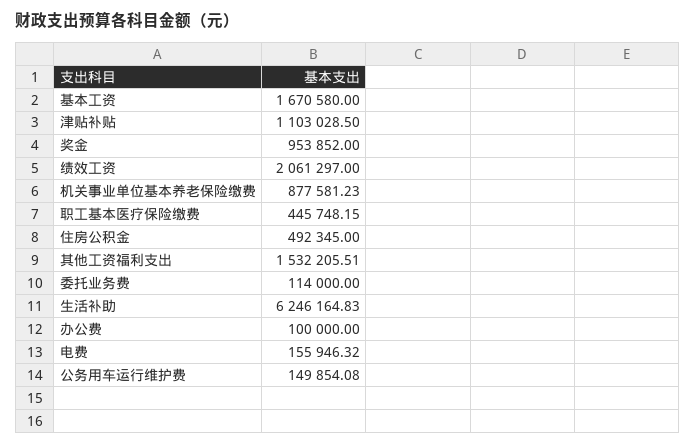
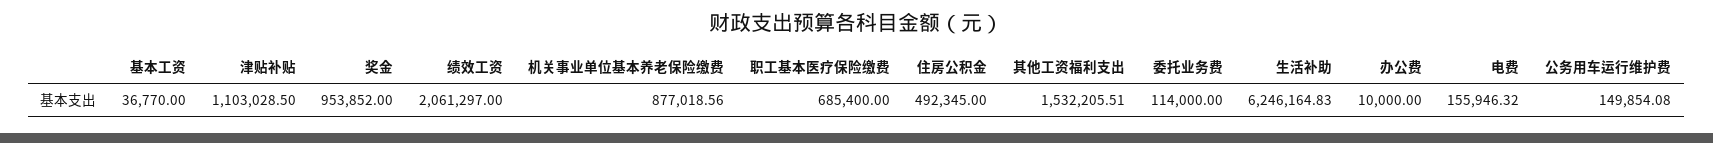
基本工资: 1670580 -> 36770
机关事业单位基本养老保险缴费: 877581.23 -> 877018.56
职工基本医疗保险缴费: 445748.15 -> 685400
办公费: 100000 -> 10000

